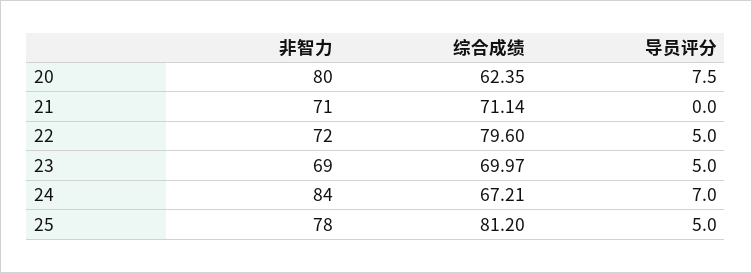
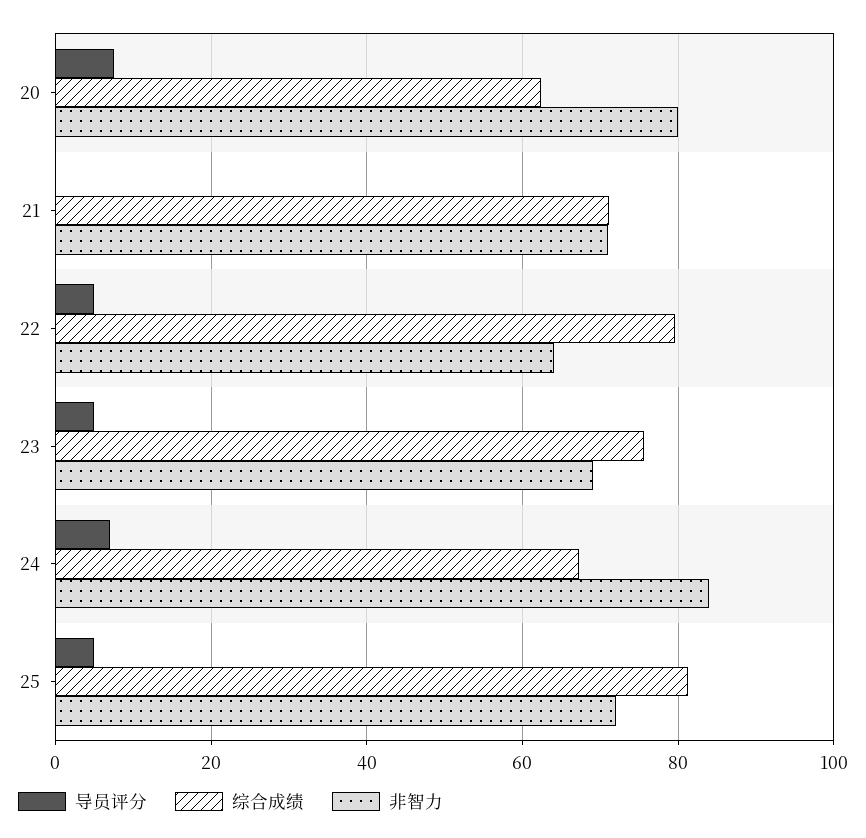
非智力, 22: 72 -> 64
综合成绩, 23: 69.97 -> 76
非智力, 25: 78 -> 72

